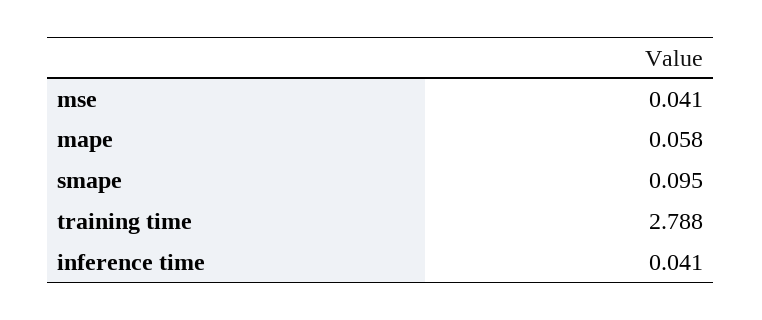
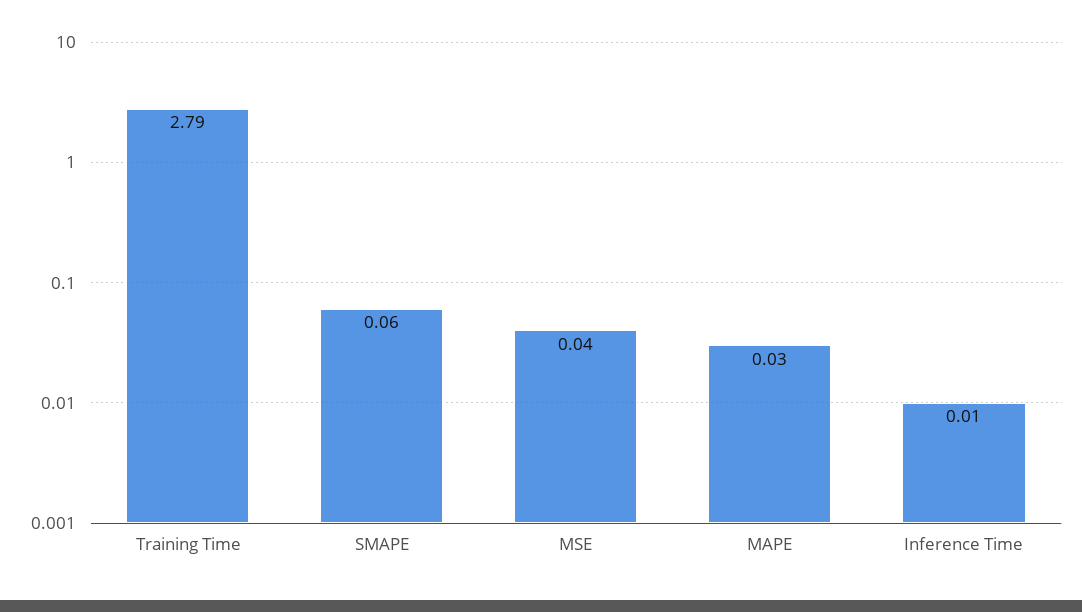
mape: 0.058 -> 0.03
smape: 0.095 -> 0.06
inference time: 0.041 -> 0.01

